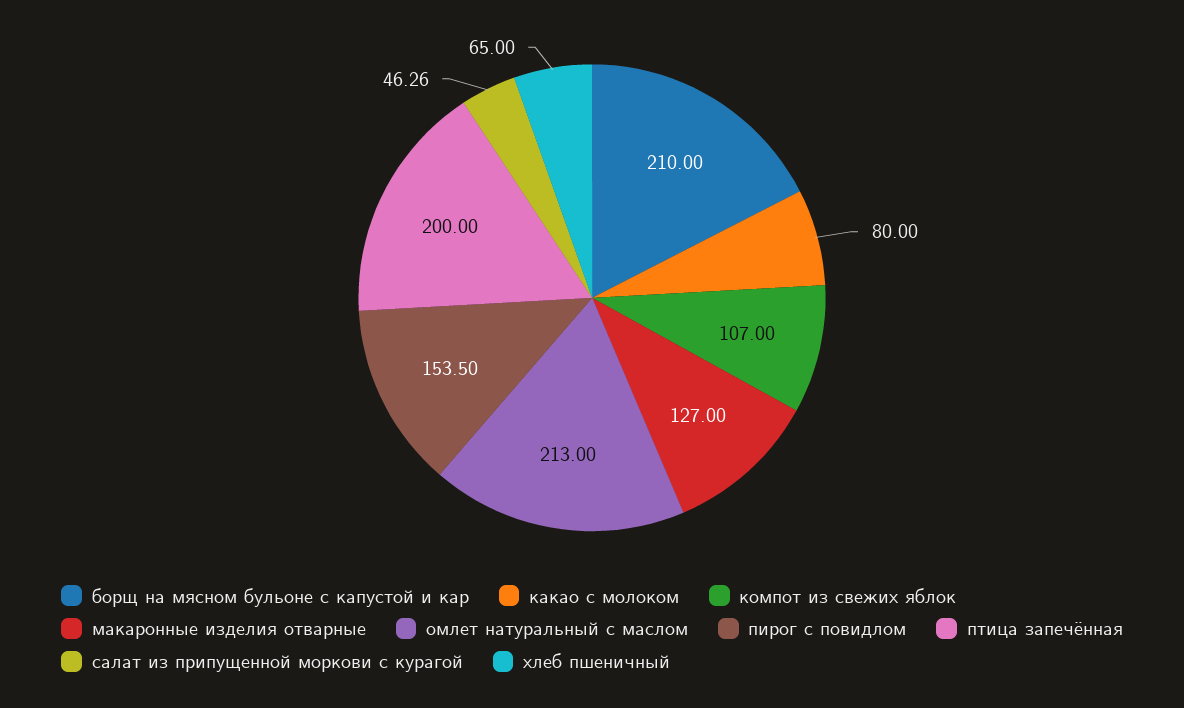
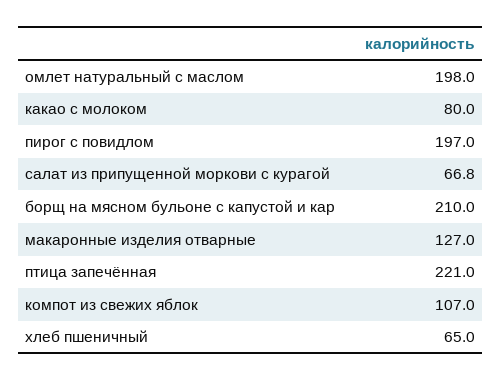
омлет натуральный с маслом: 213 -> 198
пирог с повидлом: 153.5 -> 197
птица запечённая: 200 -> 221
салат из припущенной моркови с курагой: 46.26 -> 66.8

